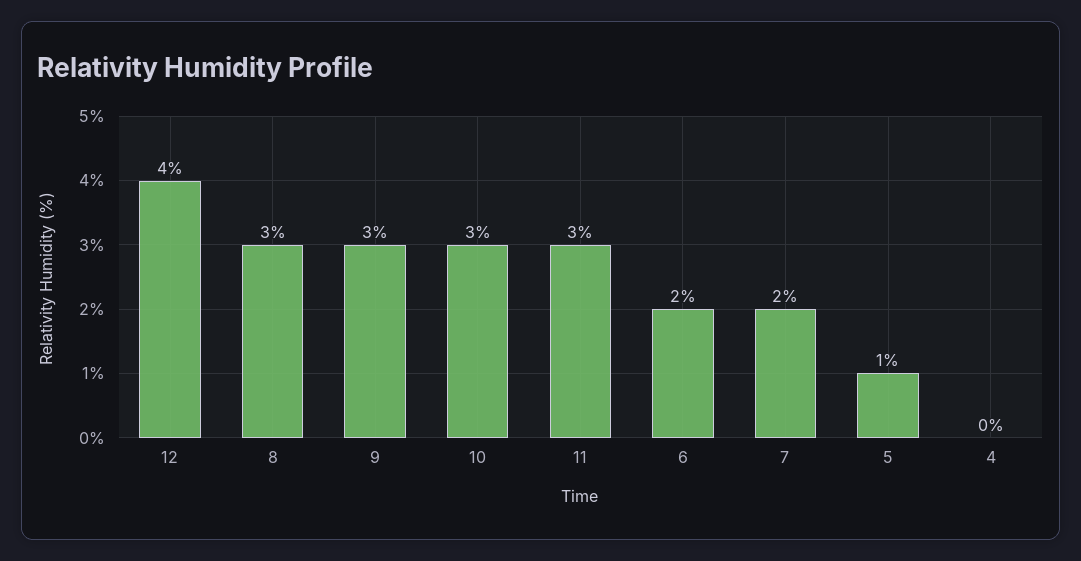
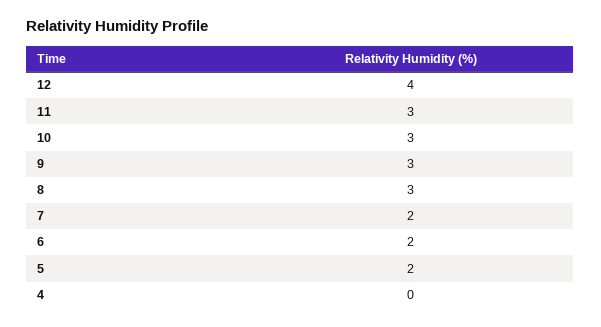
5: 1 -> 2

